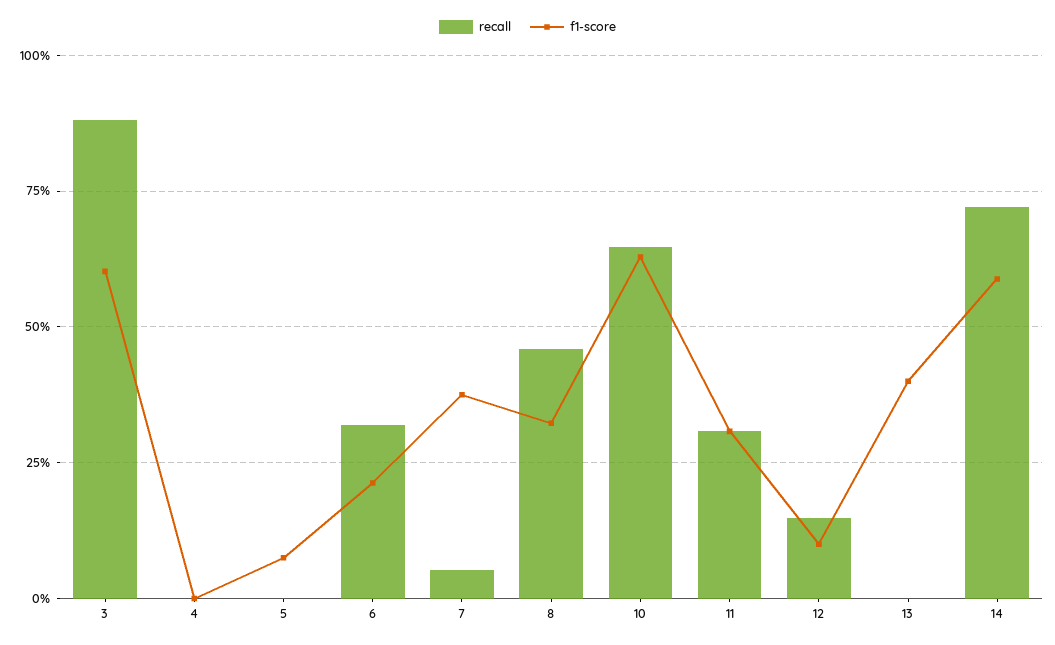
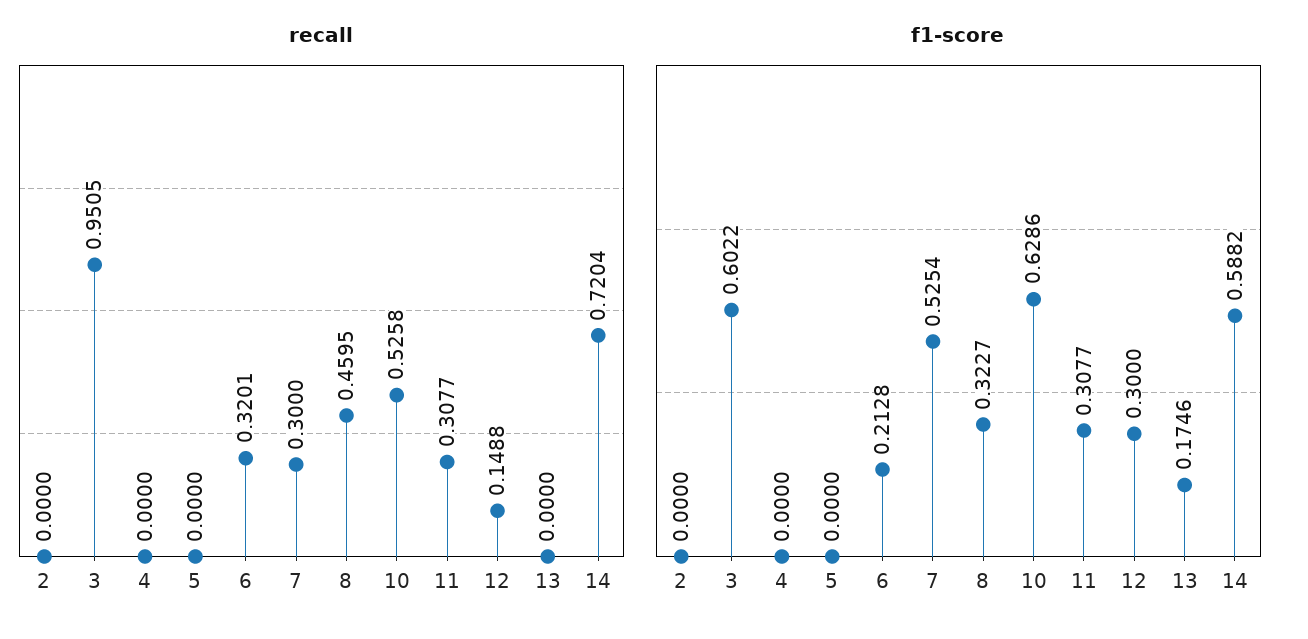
recall, 3: 0.875 -> 0.9505
f1-score, 5: 0.075 -> 0
recall, 7: 0.05 -> 0.3
f1-score, 7: 0.375 -> 0.5254
recall, 10: 0.65 -> 0.5258
f1-score, 12: 0.1 -> 0.3
f1-score, 13: 0.4 -> 0.1746
recall, 2: none -> 0
f1-score, 2: none -> 0

